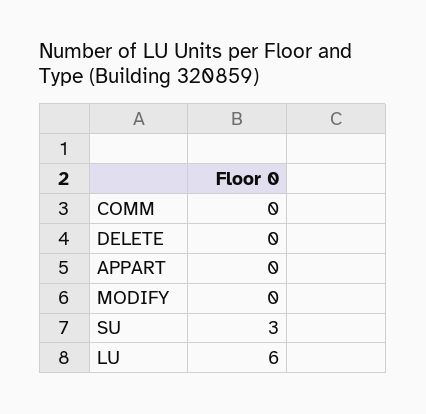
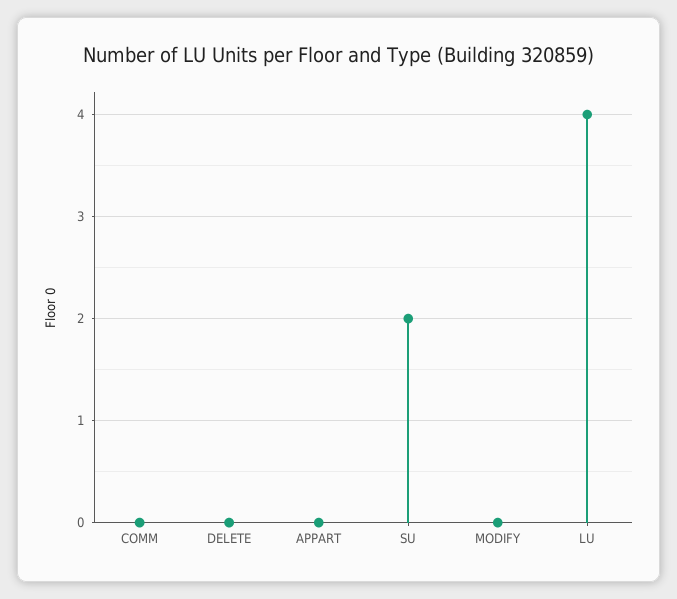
SU: 3 -> 2
LU: 6 -> 4

